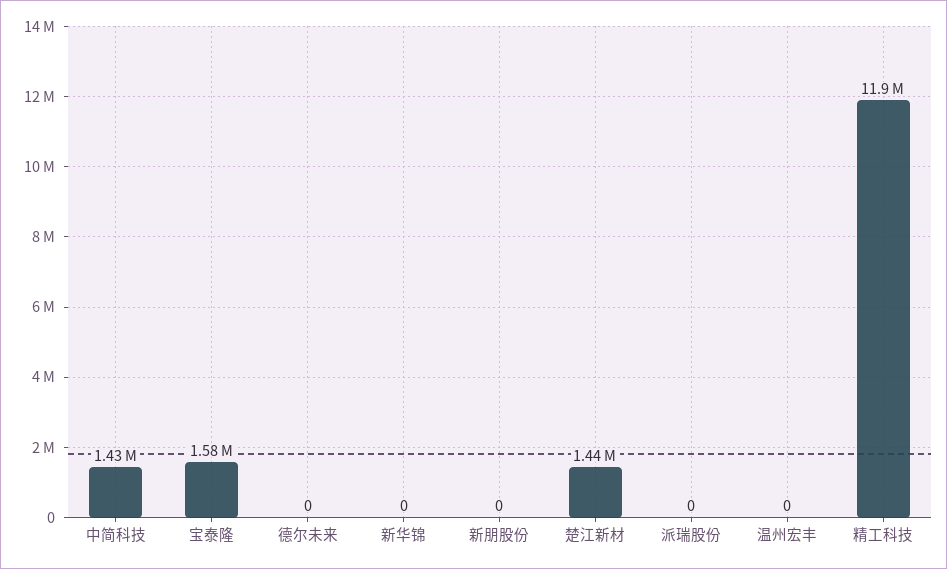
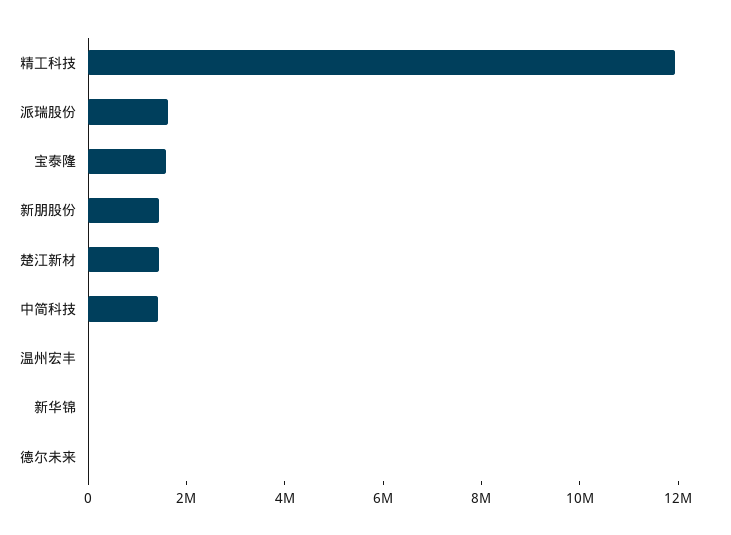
新朋股份: 0 -> 1500000
派瑞股份: 0 -> 1500000

